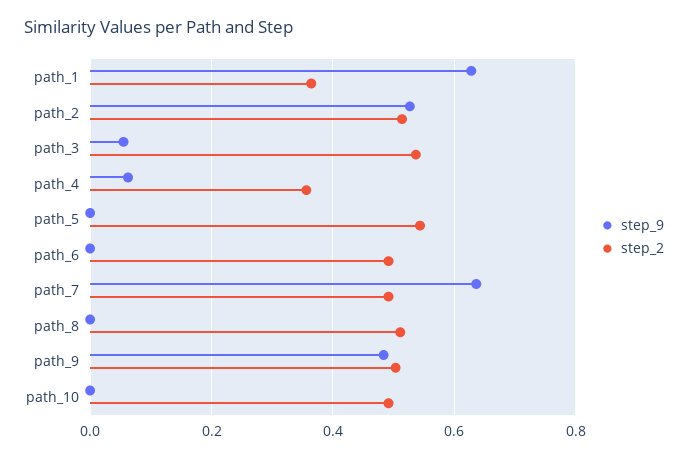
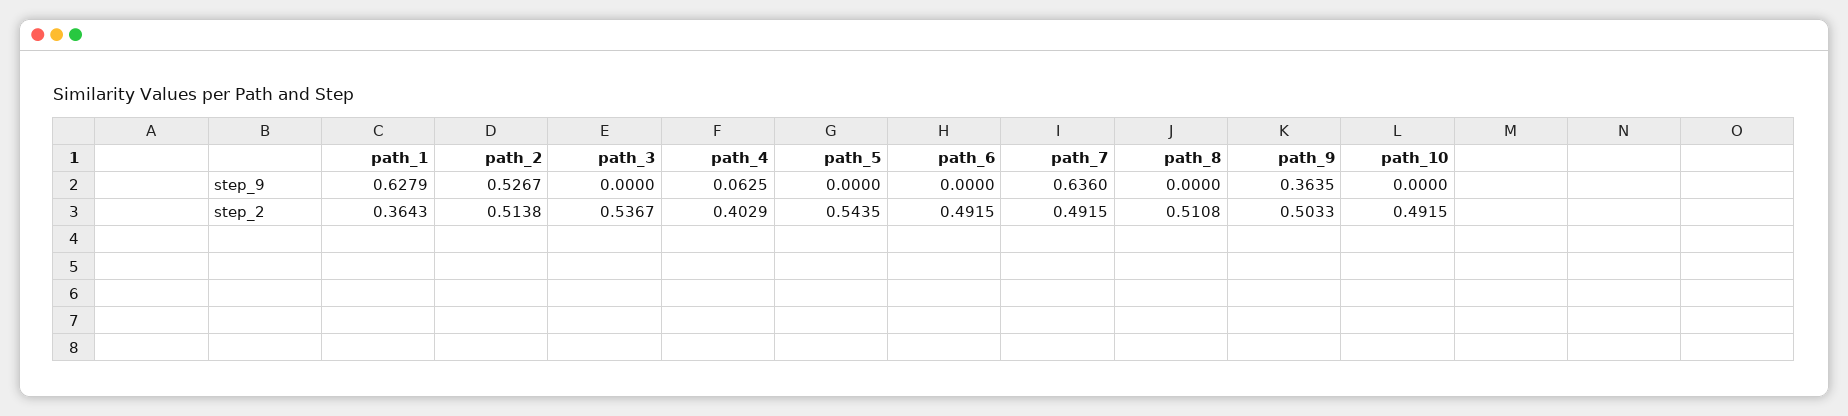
step_9, path_3: 0.06 -> 0
step_2, path_4: 0.36 -> 0.4029
step_9, path_9: 0.48 -> 0.3635

